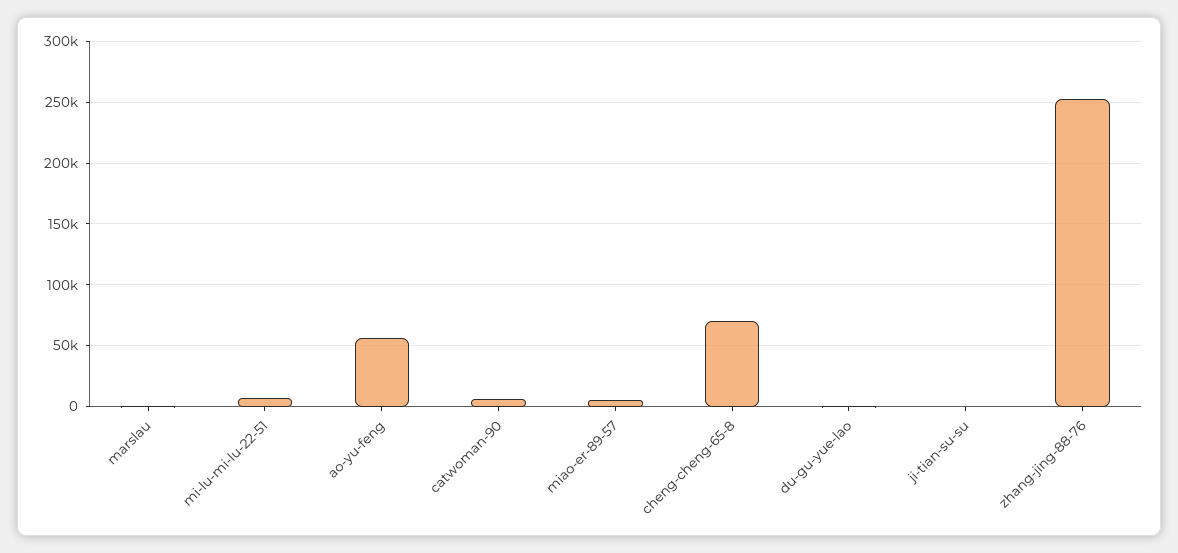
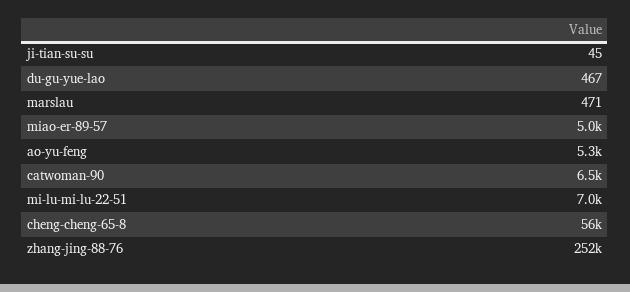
ao-yu-feng: 55000 -> 5300
cheng-cheng-65-8: 70000 -> 56000

